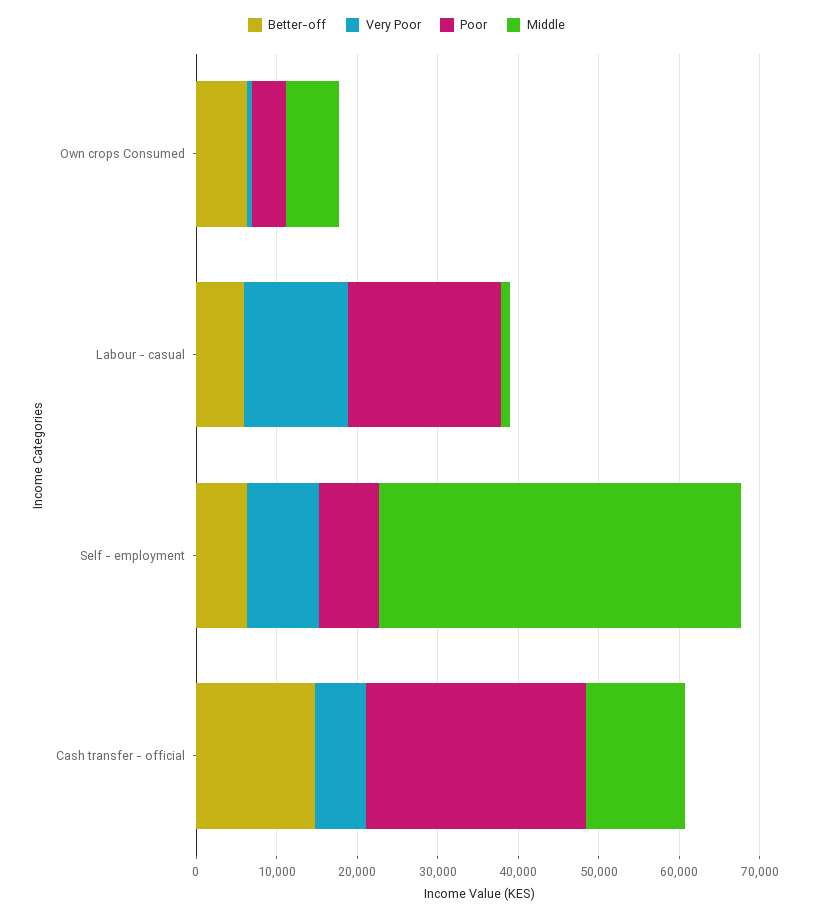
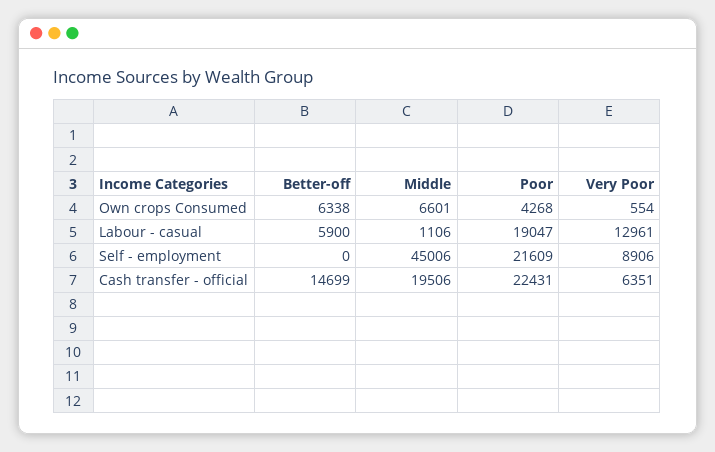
Better-off, Self - employment: 6000 -> 0
Poor, Self - employment: 8000 -> 21609
Poor, Cash transfer - official: 28000 -> 22431
Middle, Cash transfer - official: 12000 -> 19506

